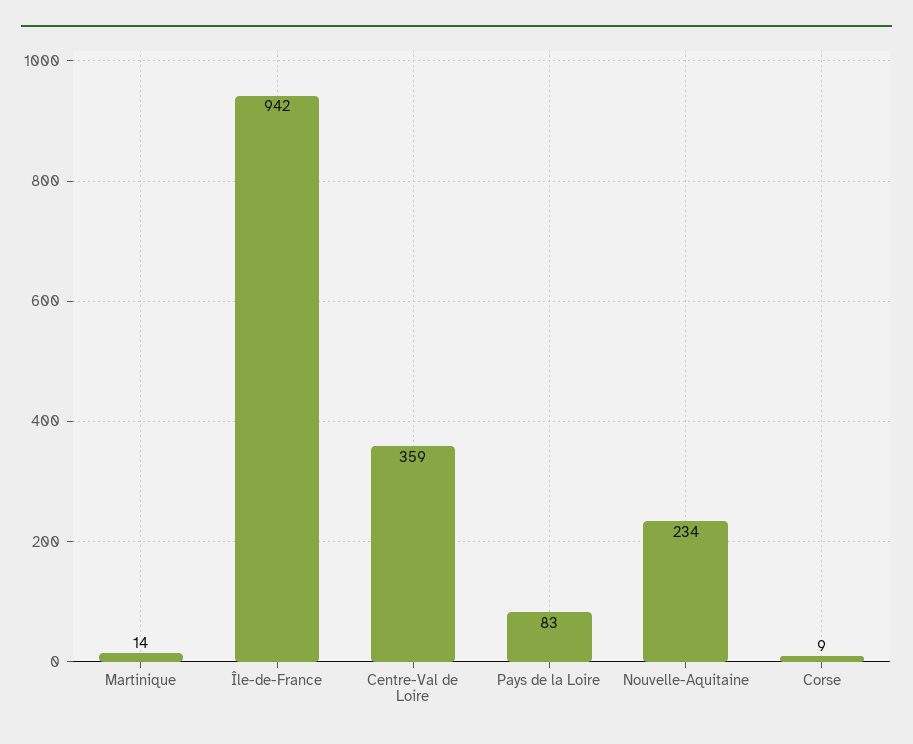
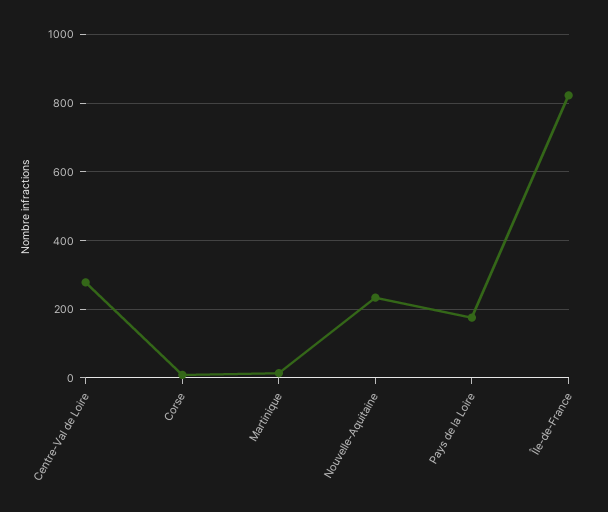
Île-de-France: 942 -> 820
Centre-Val de Loire: 359 -> 280
Pays de la Loire: 83 -> 180

